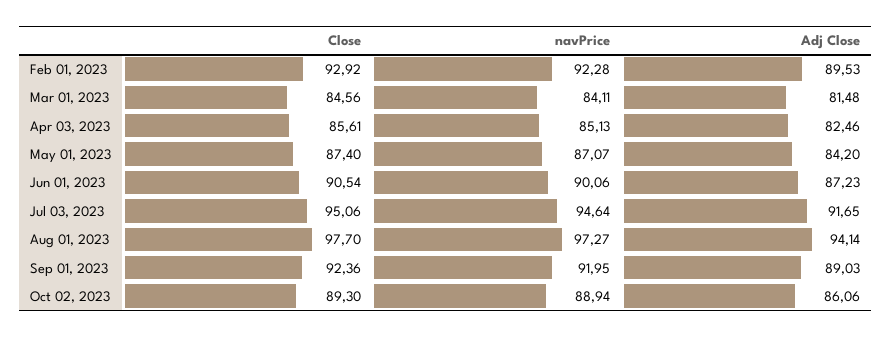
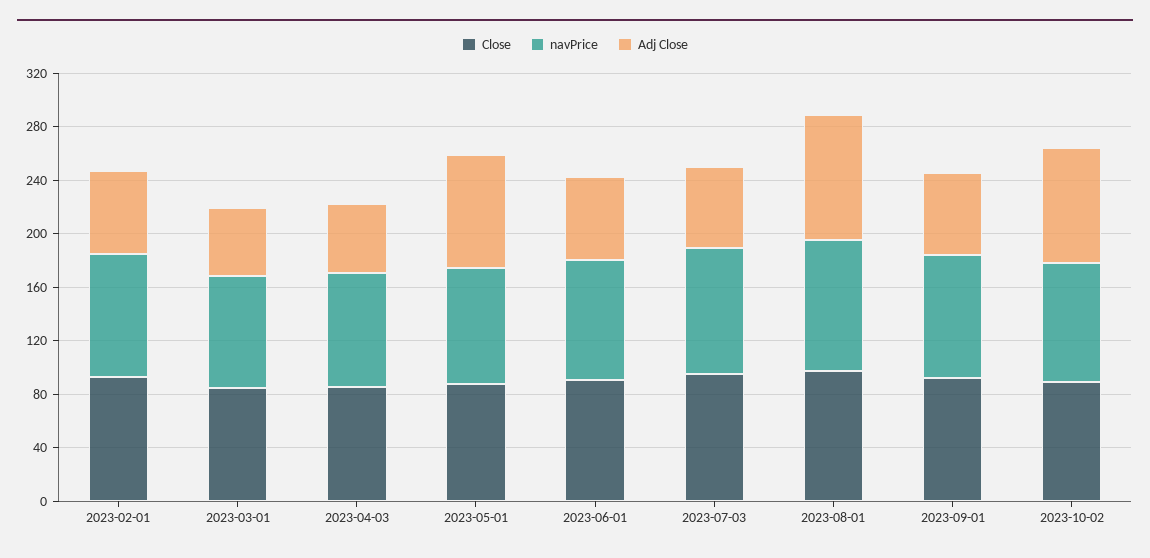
Adj Close, Feb 01, 2023: 89.53 -> 60
Adj Close, Mar 01, 2023: 81.48 -> 50
Adj Close, Apr 03, 2023: 82.46 -> 50
Adj Close, Jun 01, 2023: 87.23 -> 60
Adj Close, Jul 03, 2023: 91.65 -> 60
Adj Close, Sep 01, 2023: 89.03 -> 60

